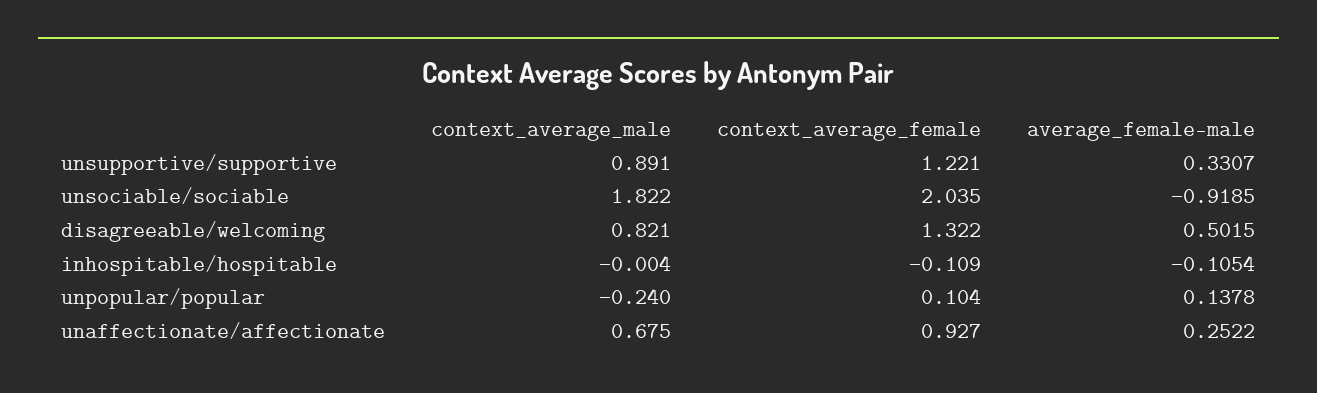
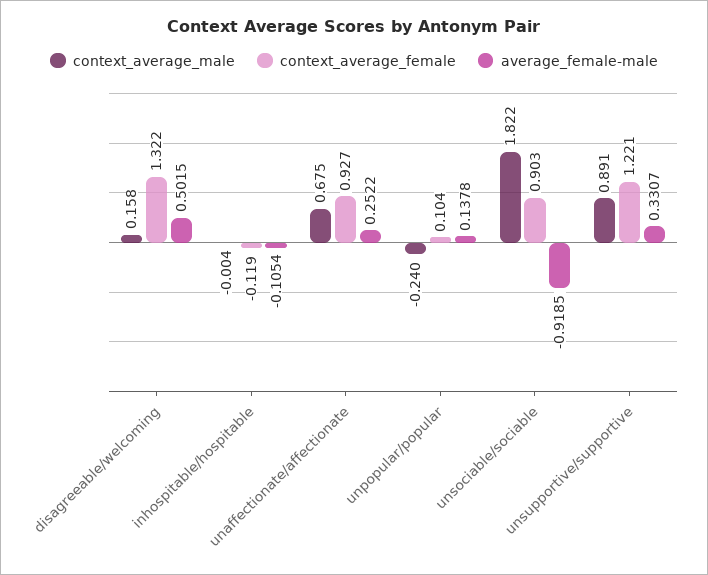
context_average_female, unsociable/sociable: 2.035 -> 0.903
context_average_male, disagreeable/welcoming: 0.821 -> 0.158
context_average_female, inhospitable/hospitable: -0.109 -> -0.119

